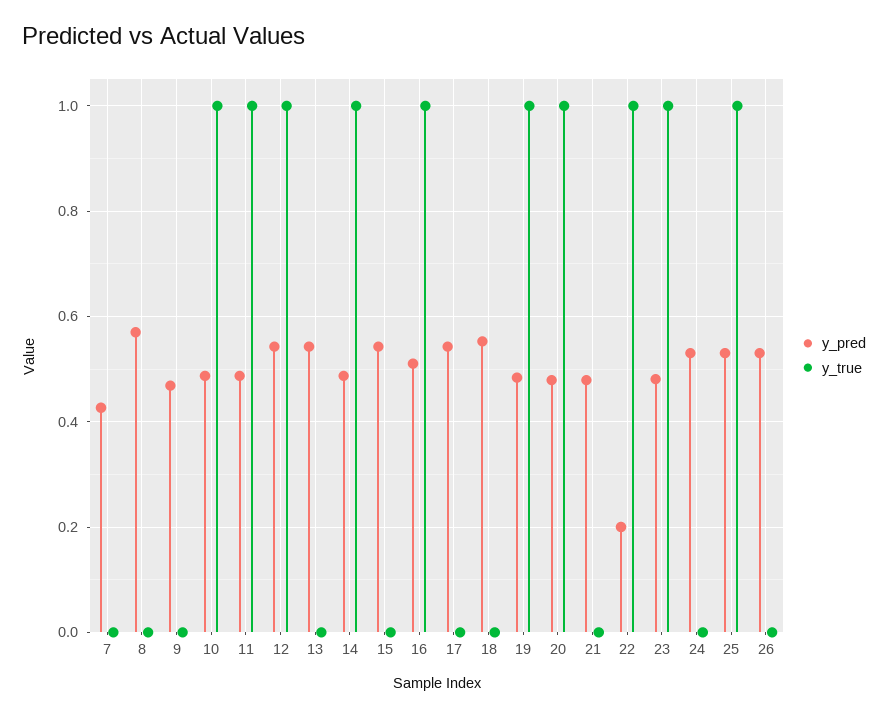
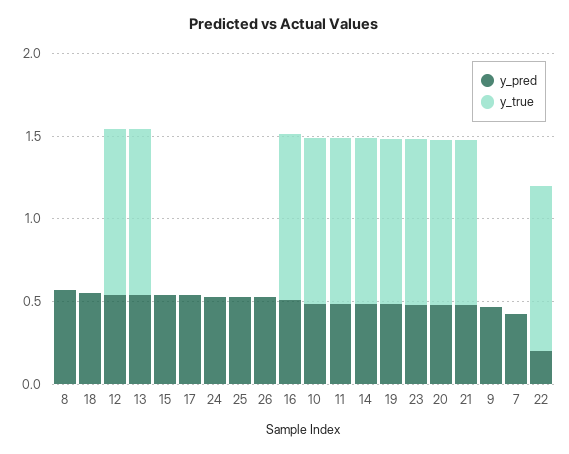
y_true, 13: 0 -> 1
y_true, 21: 0 -> 1
y_true, 25: 1 -> 0

